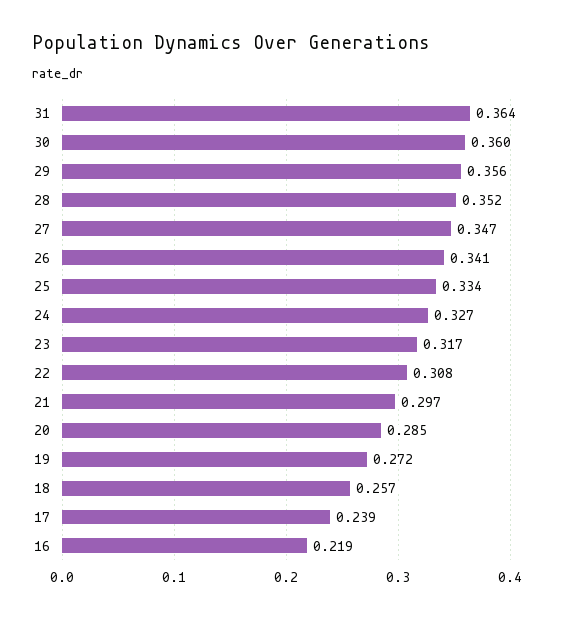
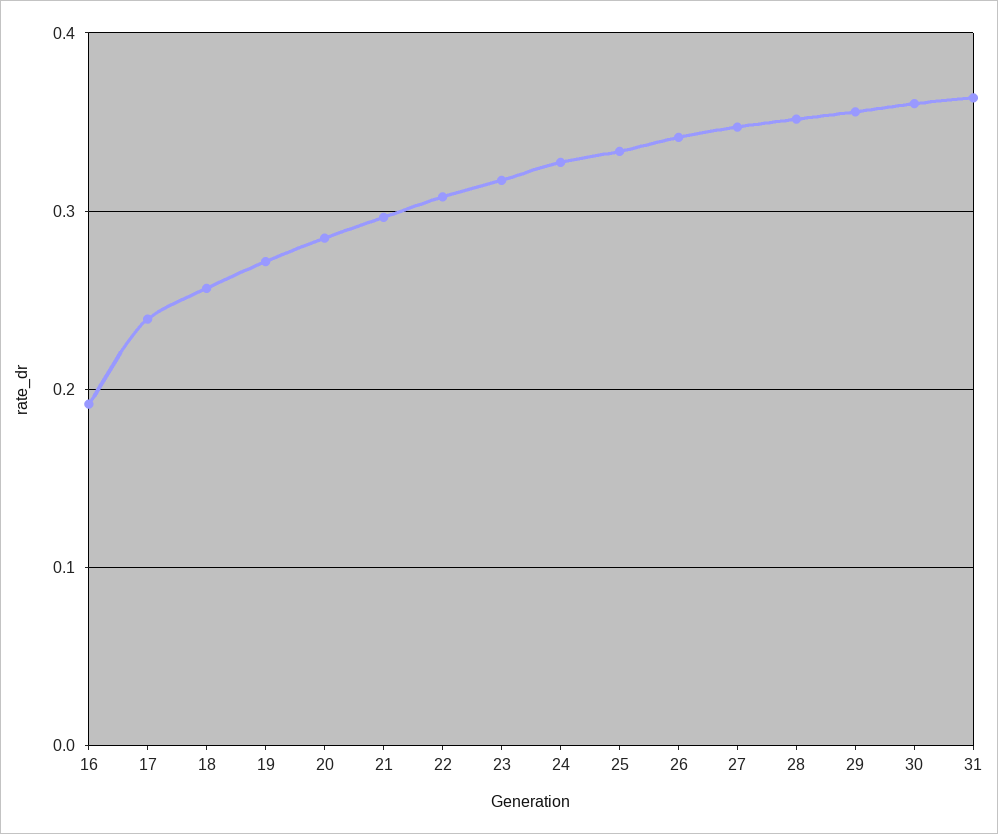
16: 0.219 -> 0.19

